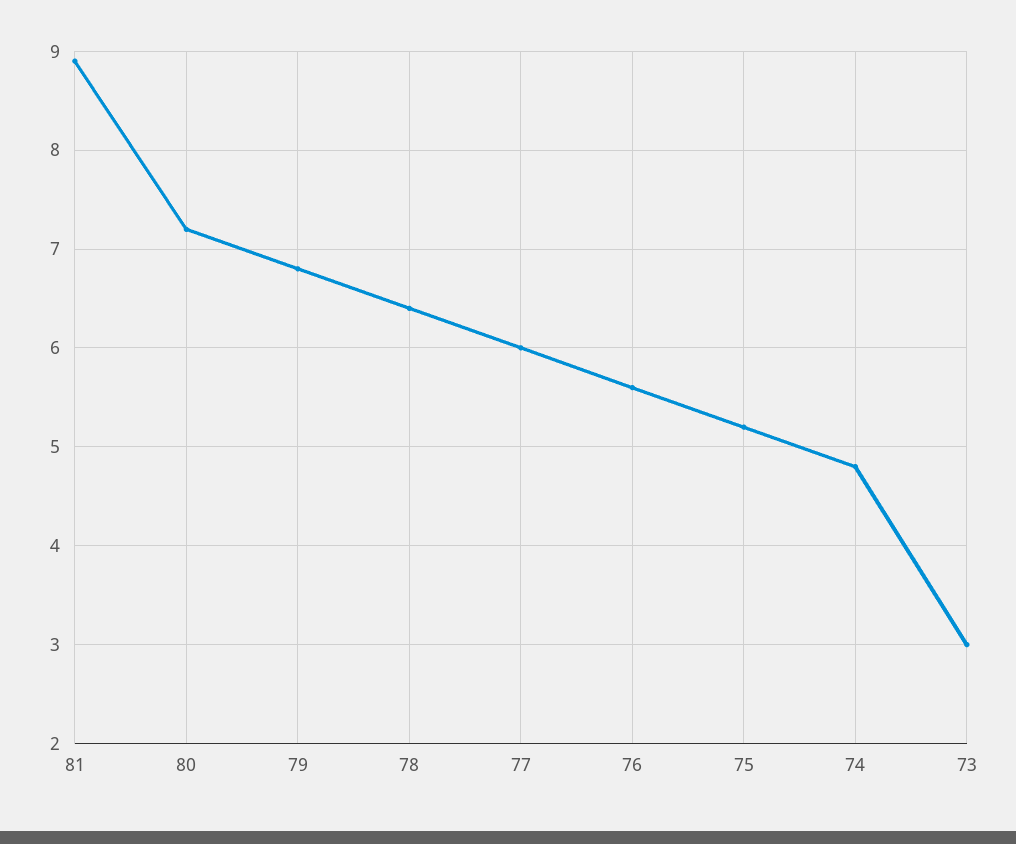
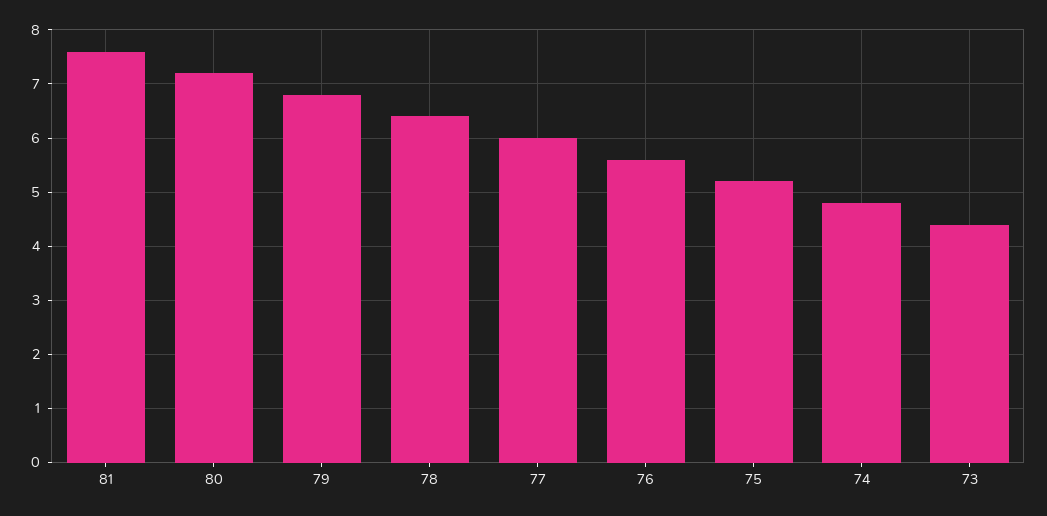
81: 8.9 -> 7.5
73: 3 -> 4.5

